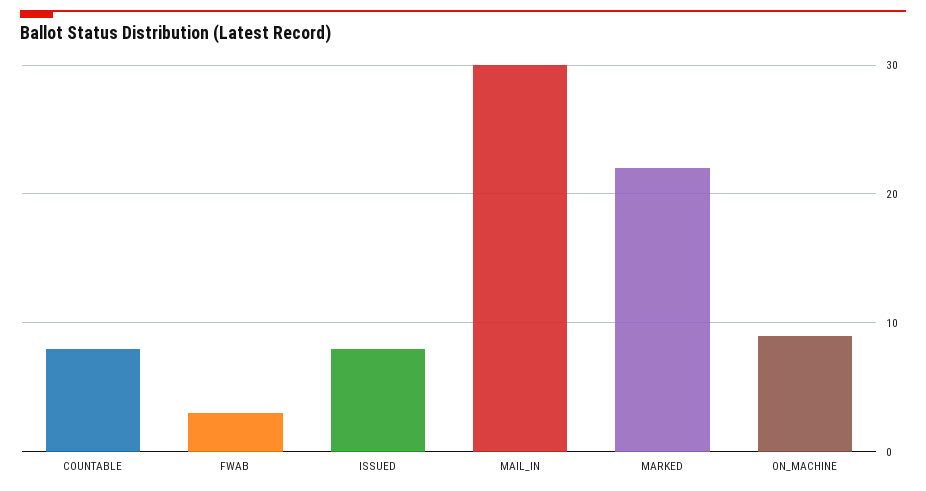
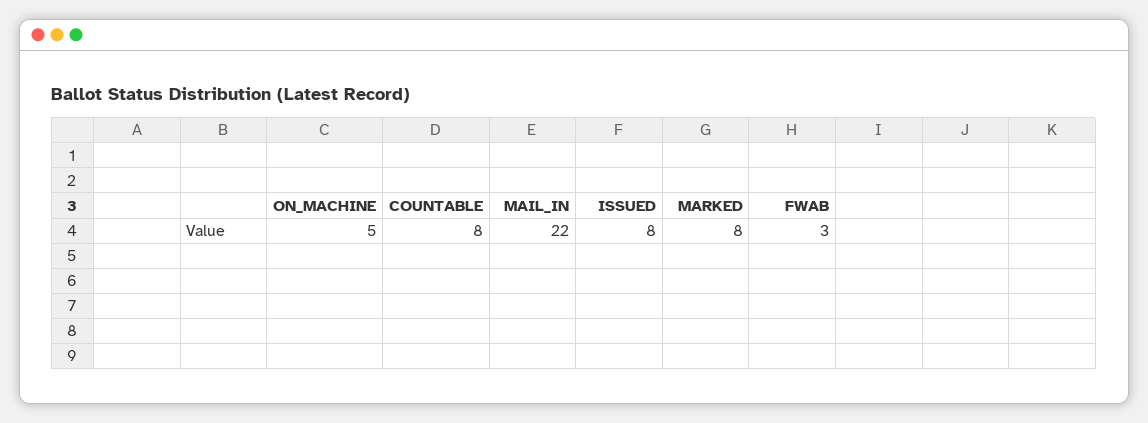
MAIL_IN: 30 -> 22
MARKED: 22 -> 8
ON_MACHINE: 9 -> 5

